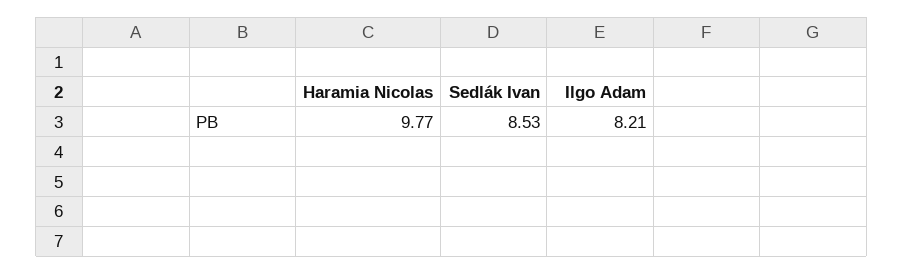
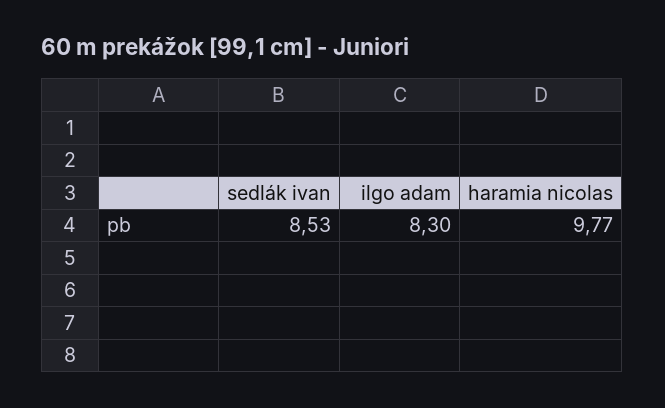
Ilgo Adam: 8.21 -> 8.3

